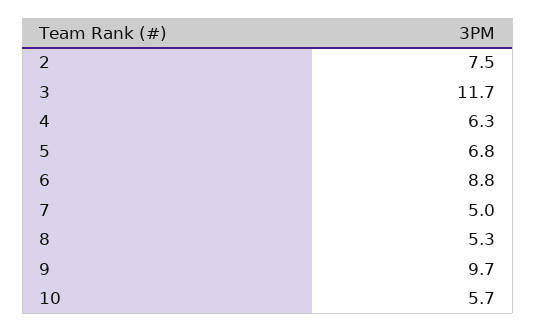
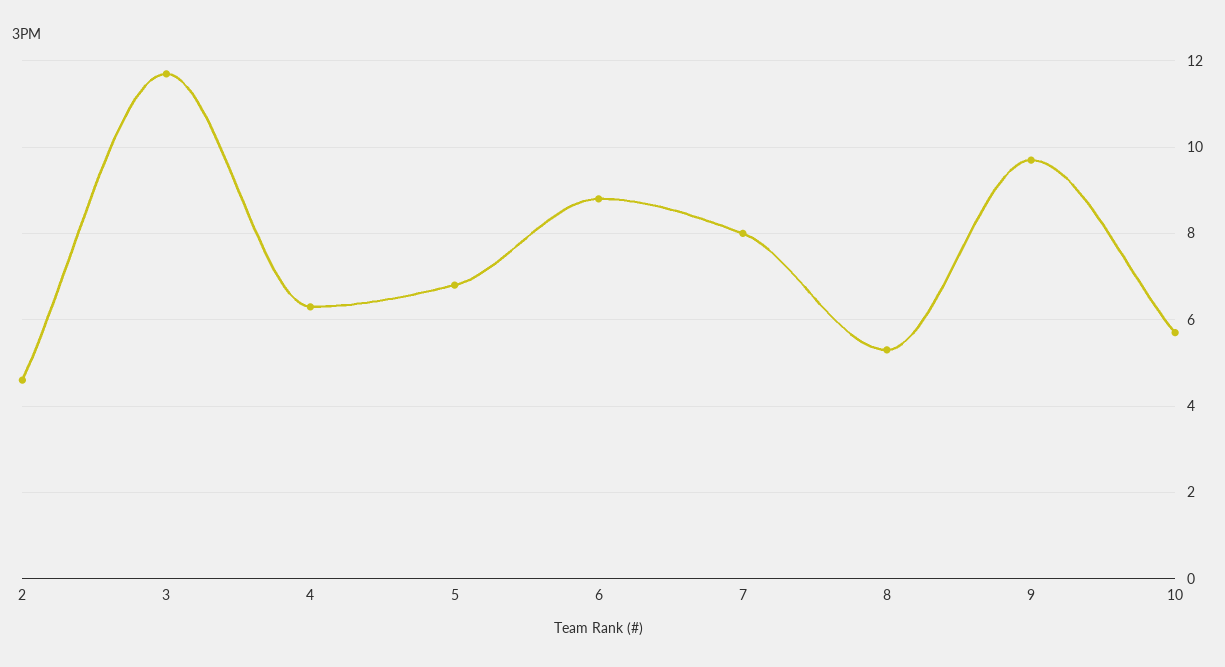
2: 7.5 -> 4.5
7: 5 -> 8

